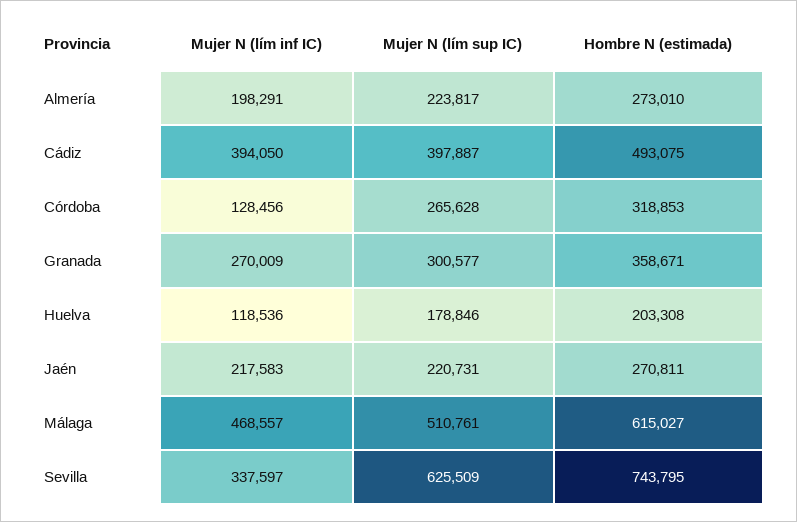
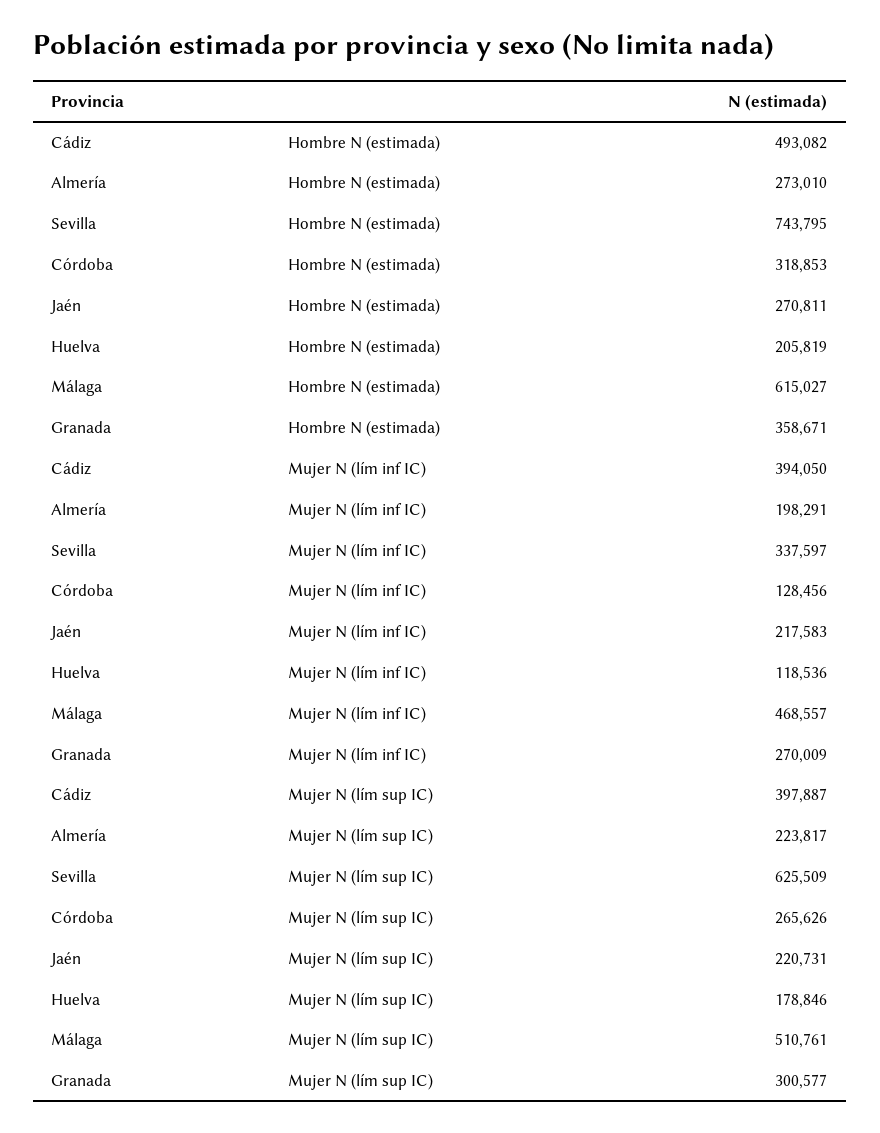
Hombre N (estimada), Cádiz: 493075 -> 493082
Mujer N (lím sup IC), Córdoba: 265628 -> 265626
Hombre N (estimada), Huelva: 203308 -> 205819

